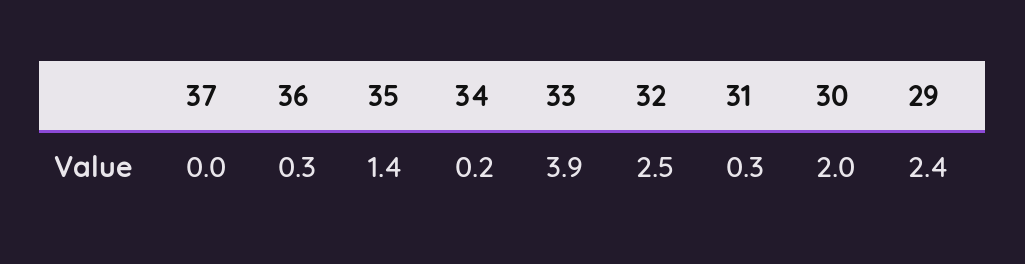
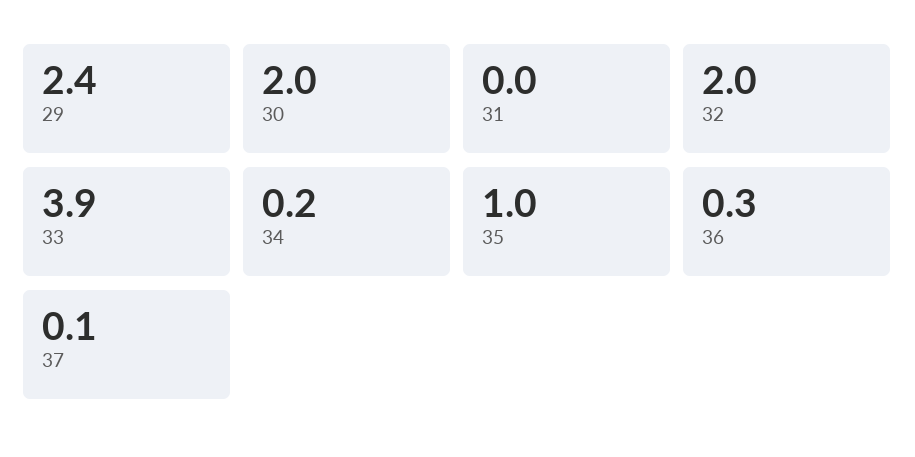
37: 0 -> 0.1
35: 1.4 -> 1
32: 2.5 -> 2
31: 0.3 -> 0

